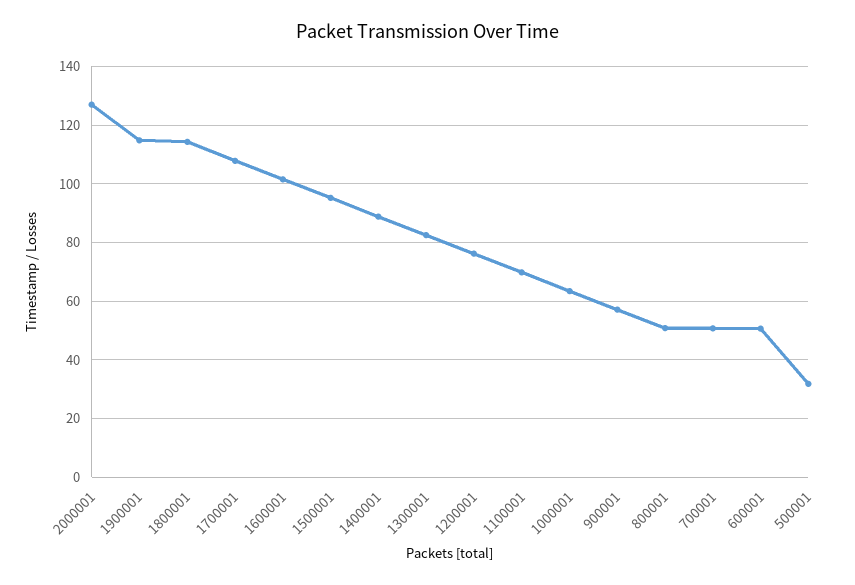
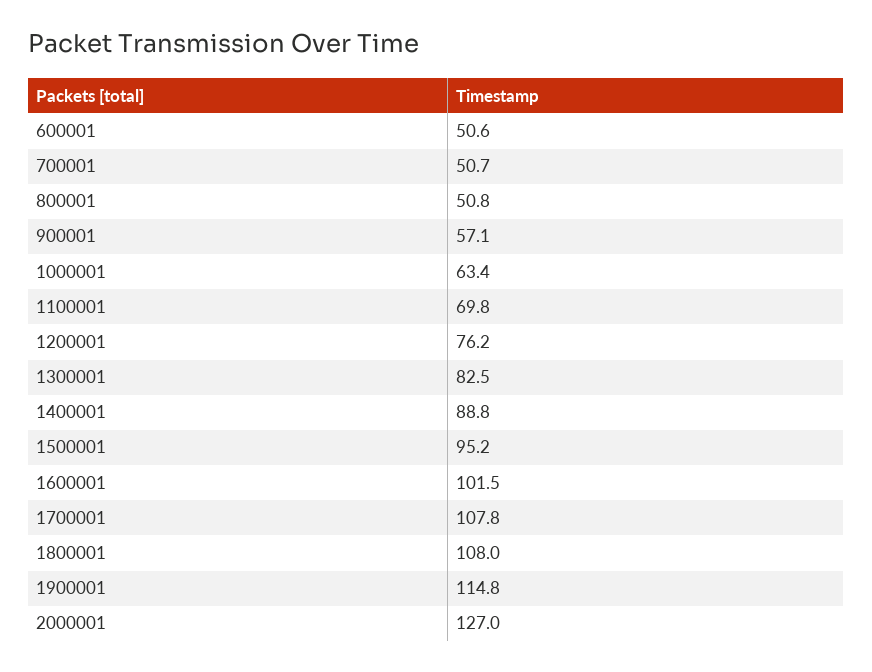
1800001: 115 -> 108
500001: 32.5 -> none

